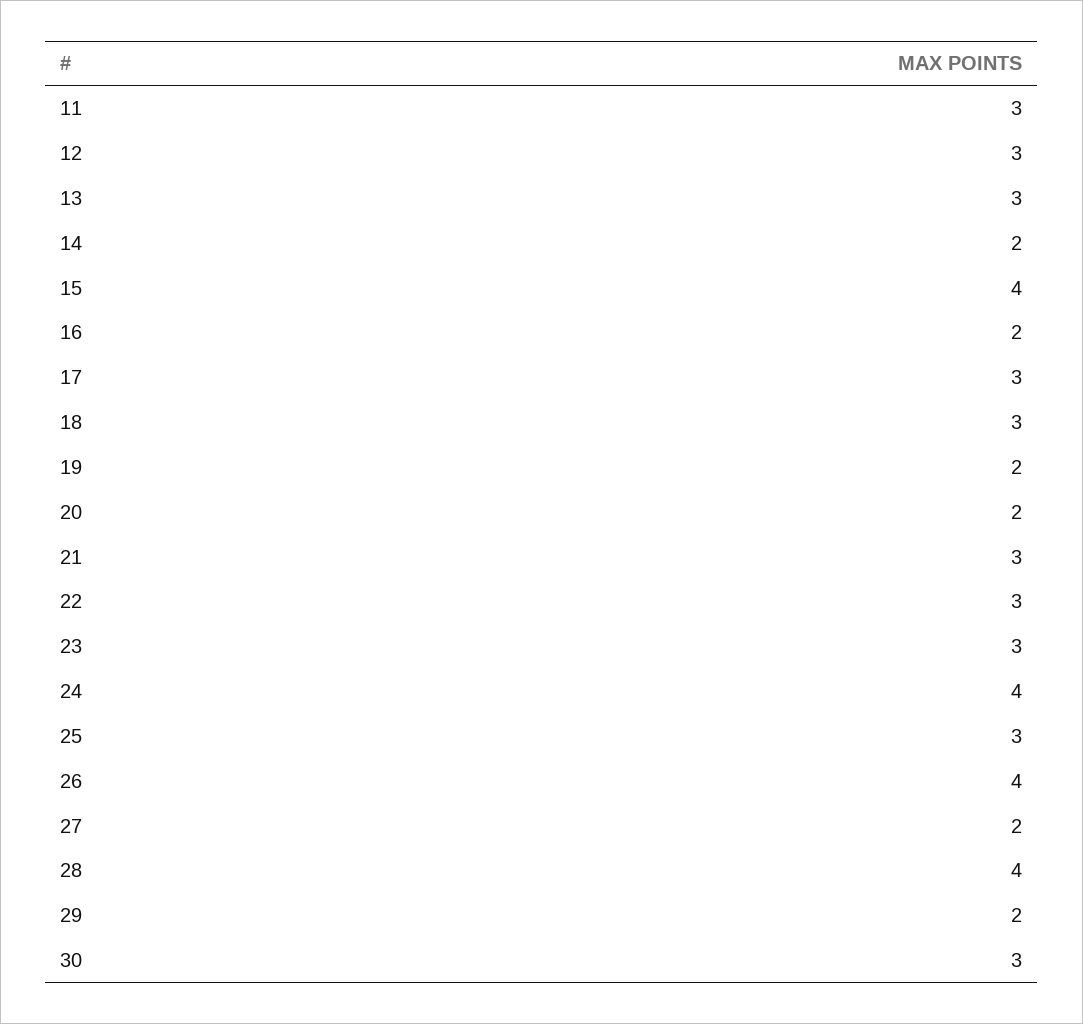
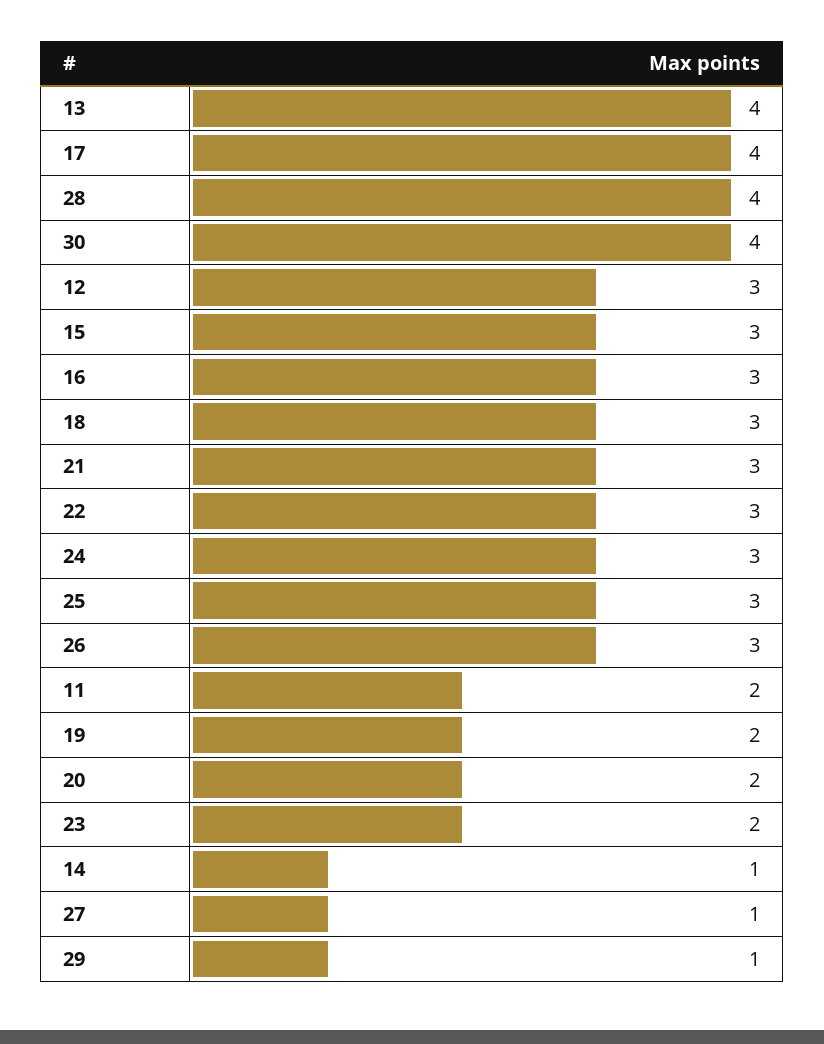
11: 3 -> 2
13: 3 -> 4
14: 2 -> 1
15: 4 -> 3
16: 2 -> 3
17: 3 -> 4
23: 3 -> 2
24: 4 -> 3
26: 4 -> 3
27: 2 -> 1
29: 2 -> 1
30: 3 -> 4

